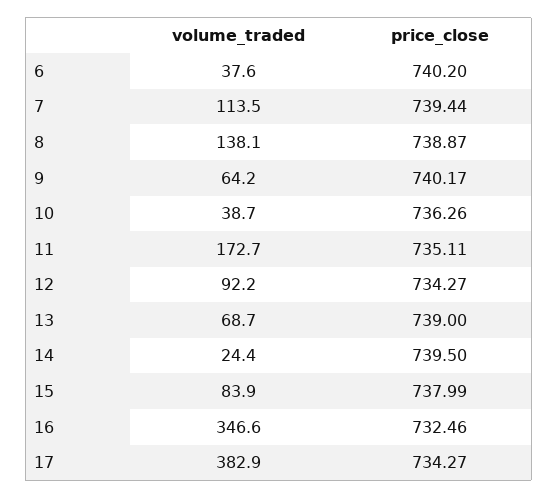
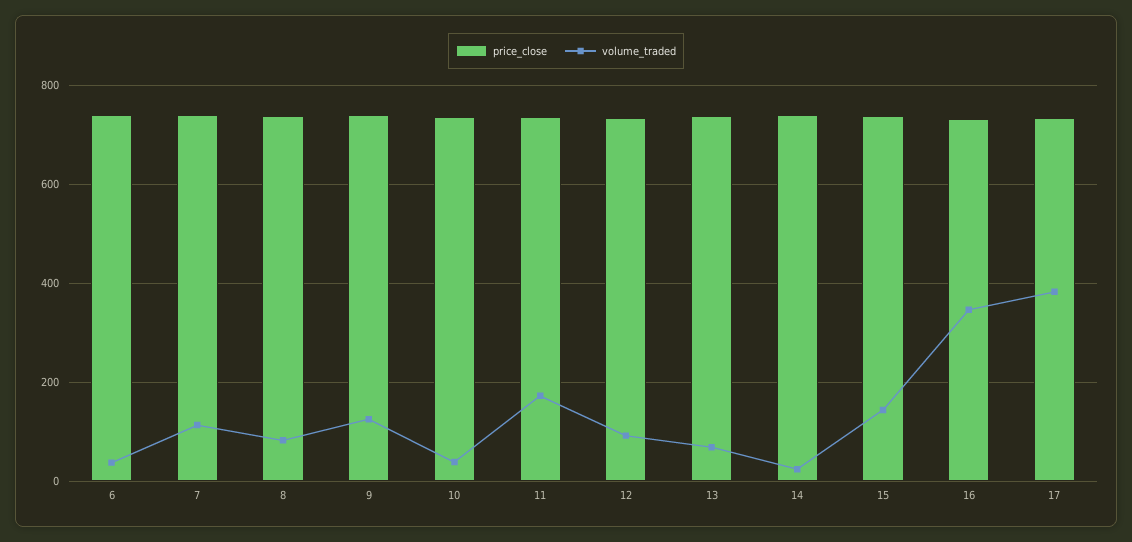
volume_traded, 8: 138.1 -> 80
volume_traded, 9: 64.2 -> 120
volume_traded, 15: 83.9 -> 140

